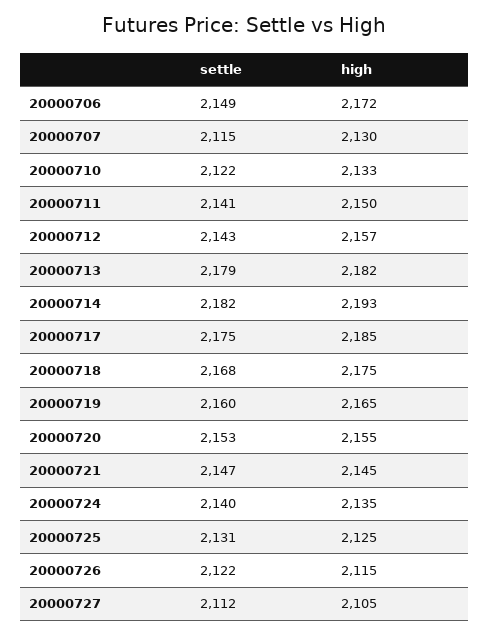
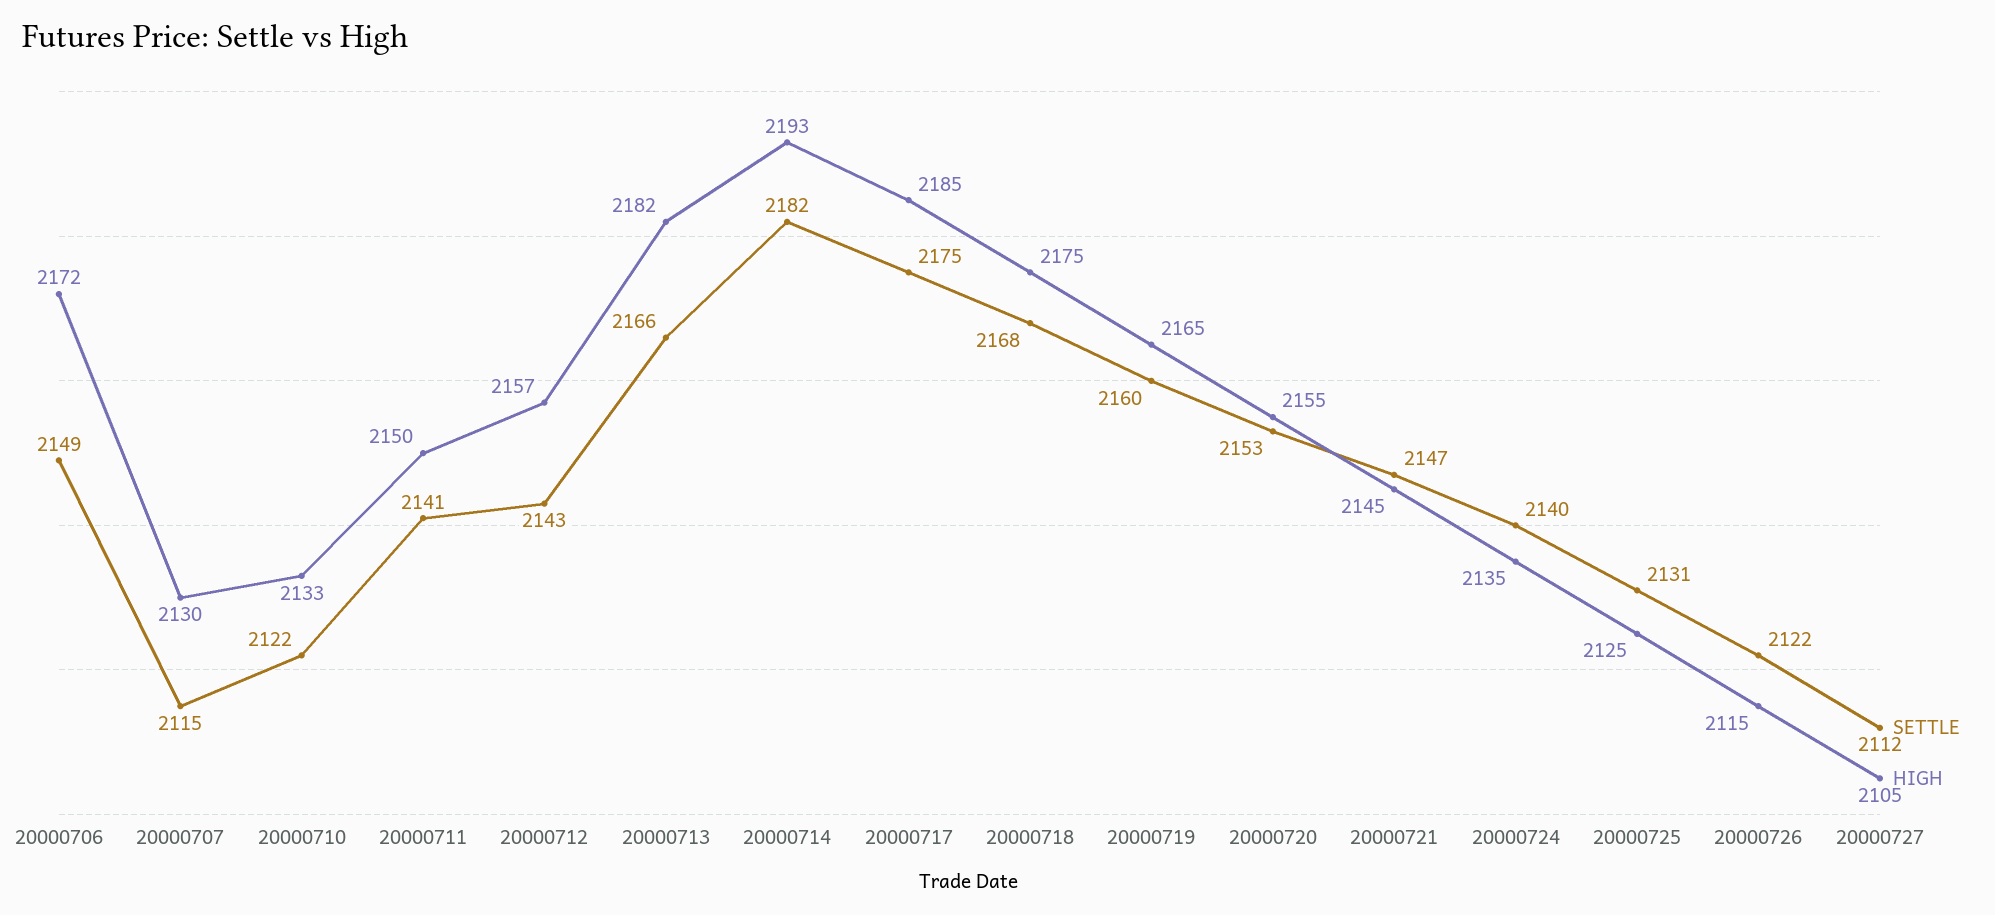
settle, 20000713: 2179 -> 2166

